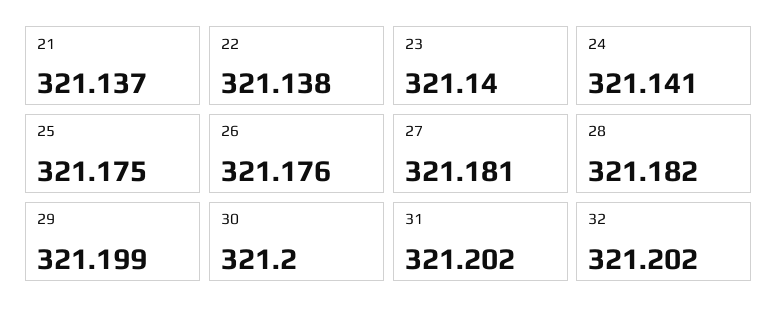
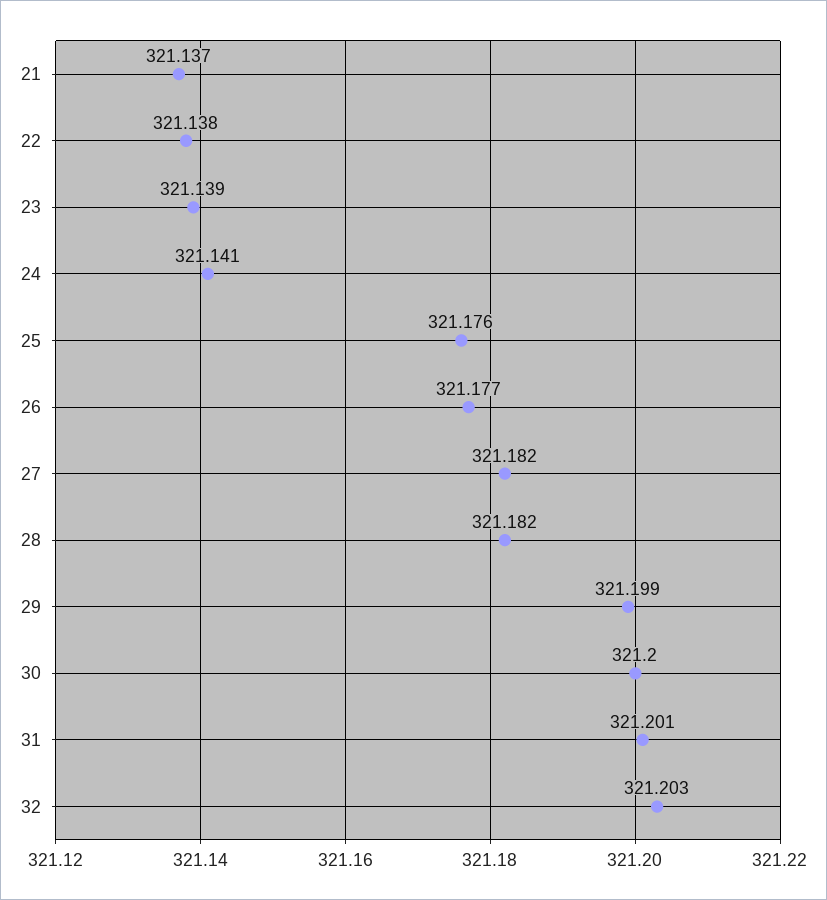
23: 321.14 -> 321.139
25: 321.175 -> 321.176
26: 321.176 -> 321.177
27: 321.181 -> 321.182
31: 321.202 -> 321.201
32: 321.202 -> 321.203

